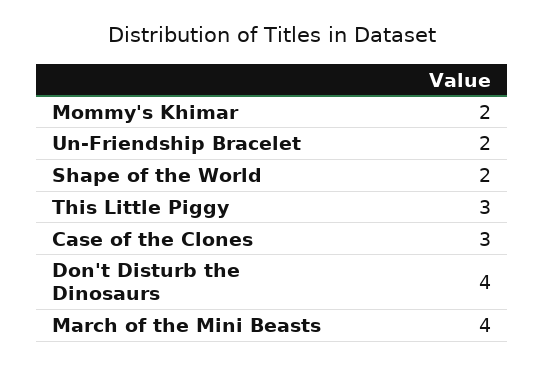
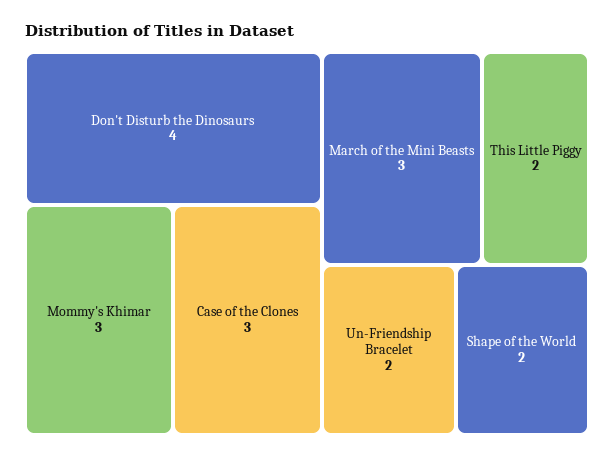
Mommy's Khimar: 2 -> 3
This Little Piggy: 3 -> 2
March of the Mini Beasts: 4 -> 3

